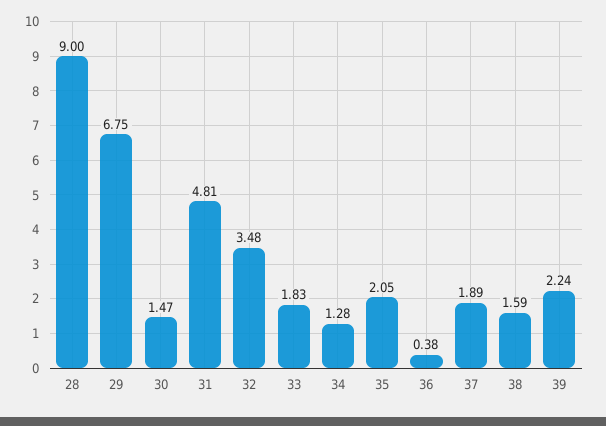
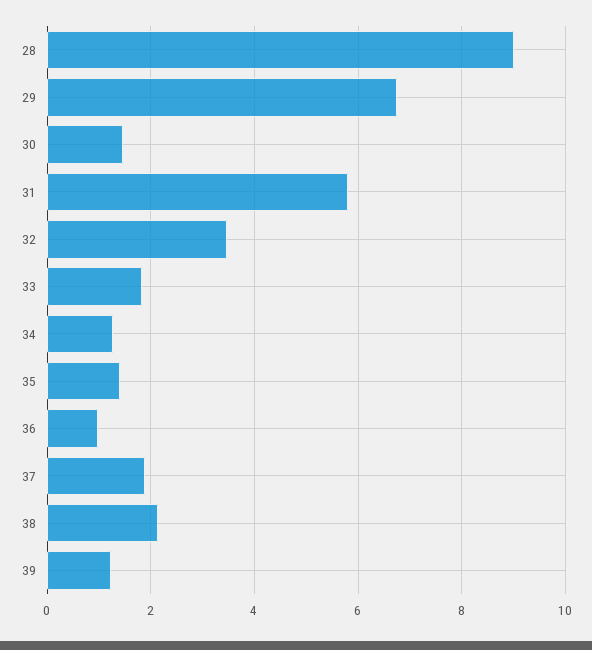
31: 4.81 -> 5.8
35: 2.05 -> 1.4
36: 0.38 -> 1
38: 1.59 -> 2.2
39: 2.24 -> 1.2

